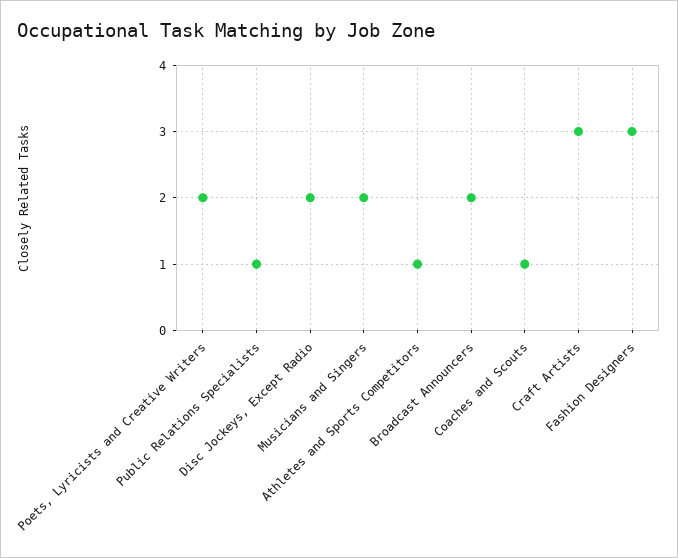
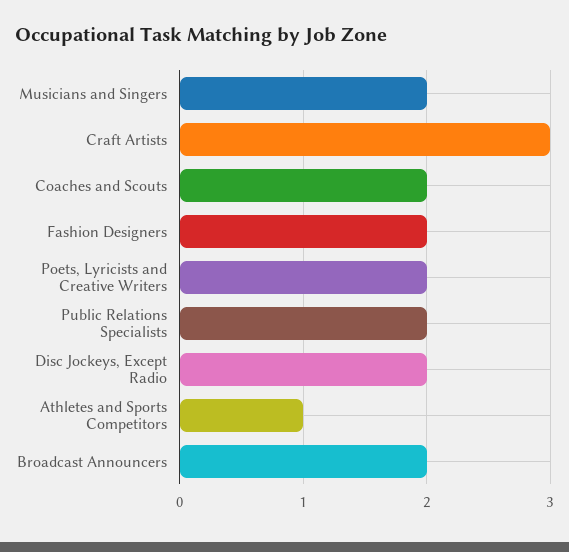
Public Relations Specialists: 1 -> 2
Coaches and Scouts: 1 -> 2
Fashion Designers: 3 -> 2

